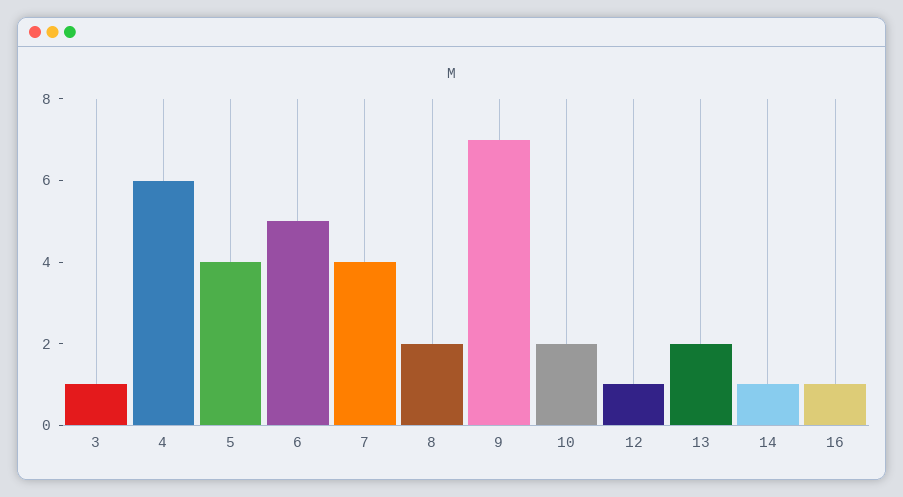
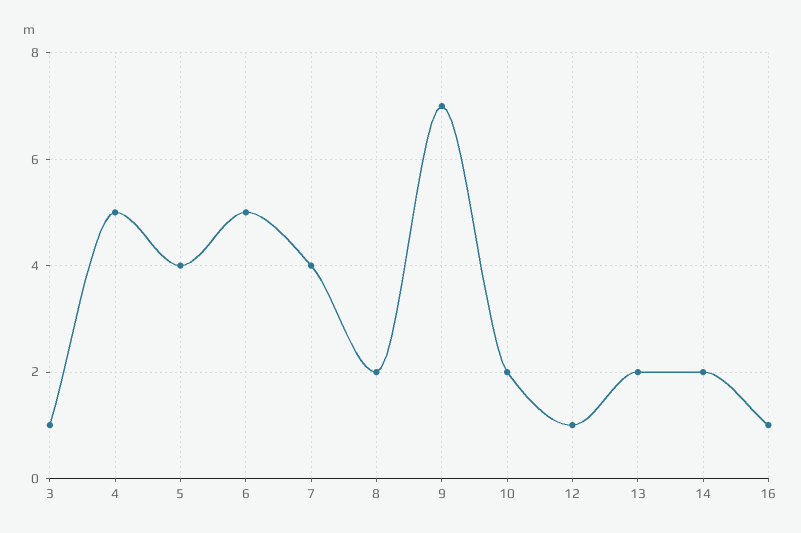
4: 6 -> 5
14: 1 -> 2

